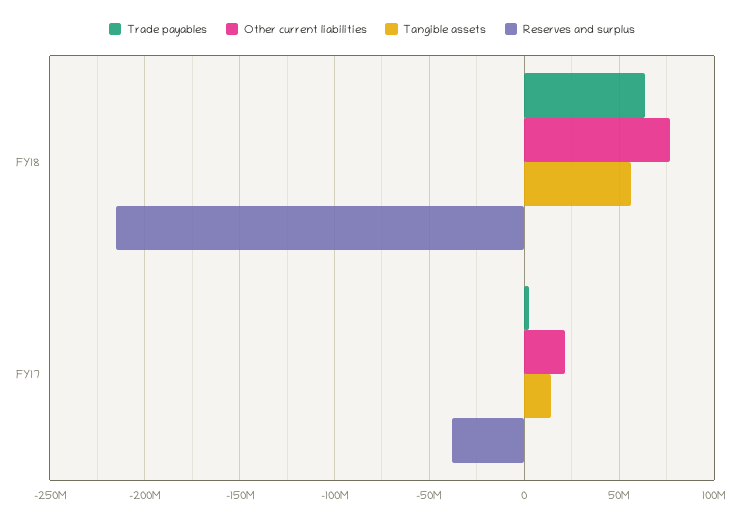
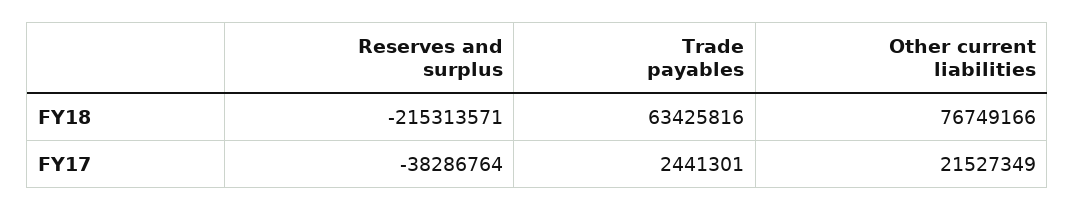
Tangible assets, FY18: 55000000 -> none
Tangible assets, FY17: 15000000 -> none

